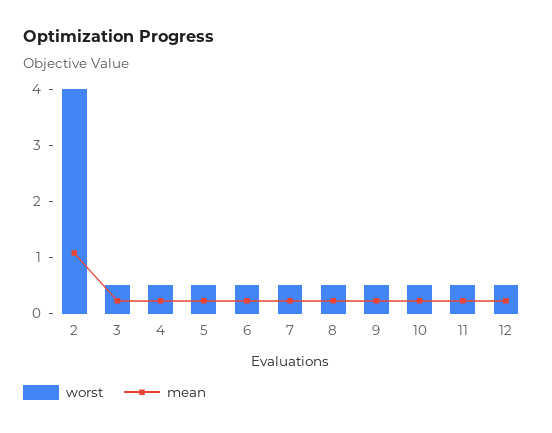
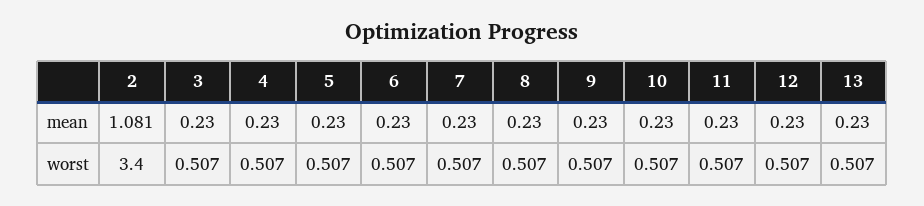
worst, 2: 4 -> 3.4
mean, 13: none -> 0.23
worst, 13: none -> 0.507

